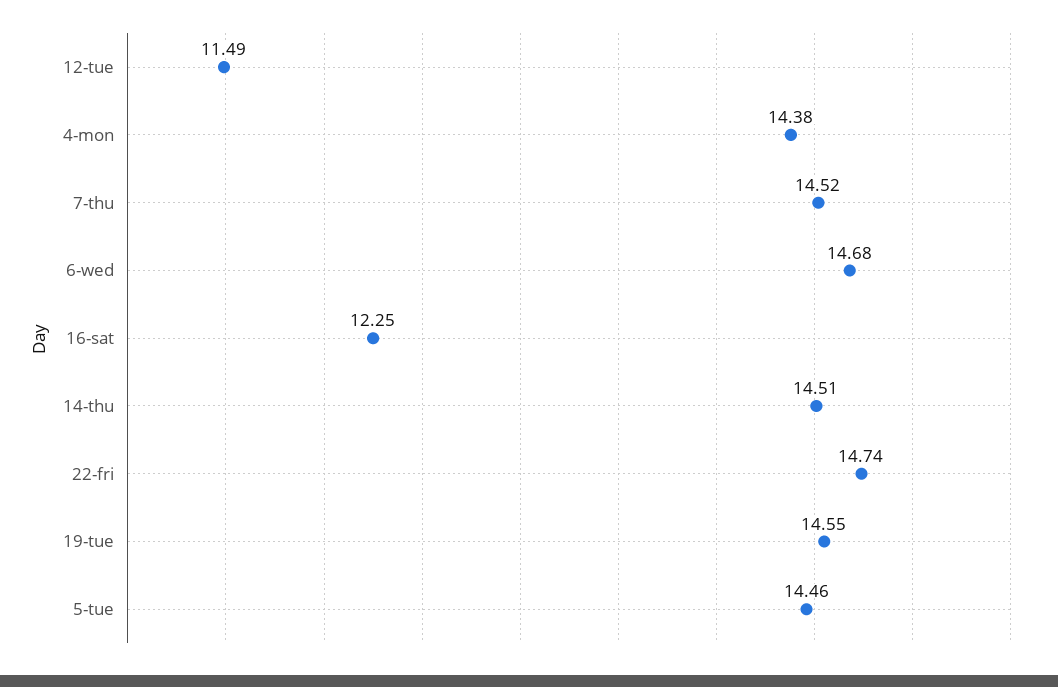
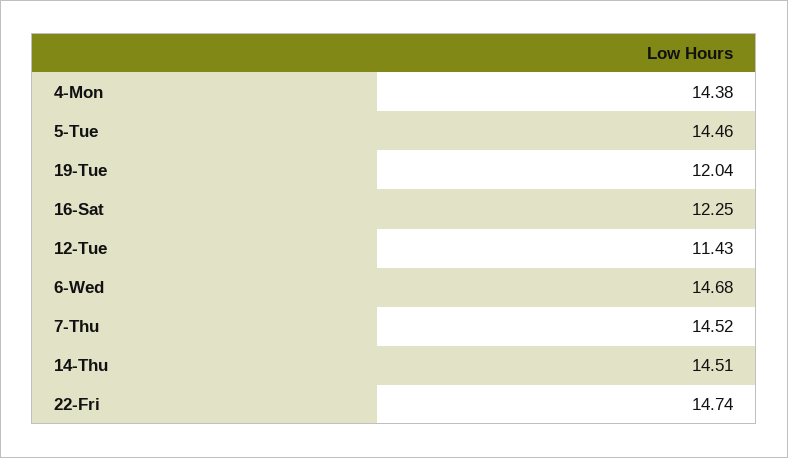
12-tue: 11.49 -> 11.43
19-tue: 14.55 -> 12.04

